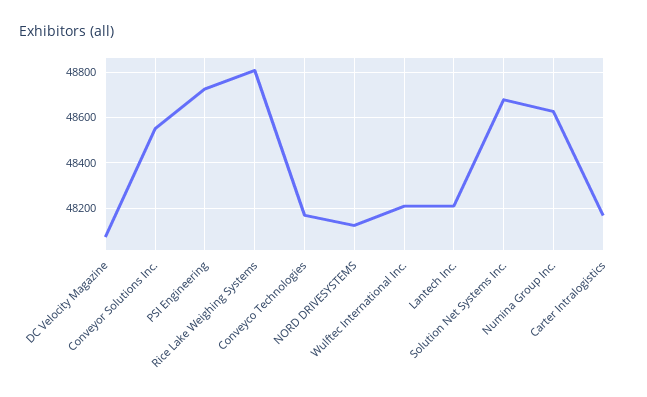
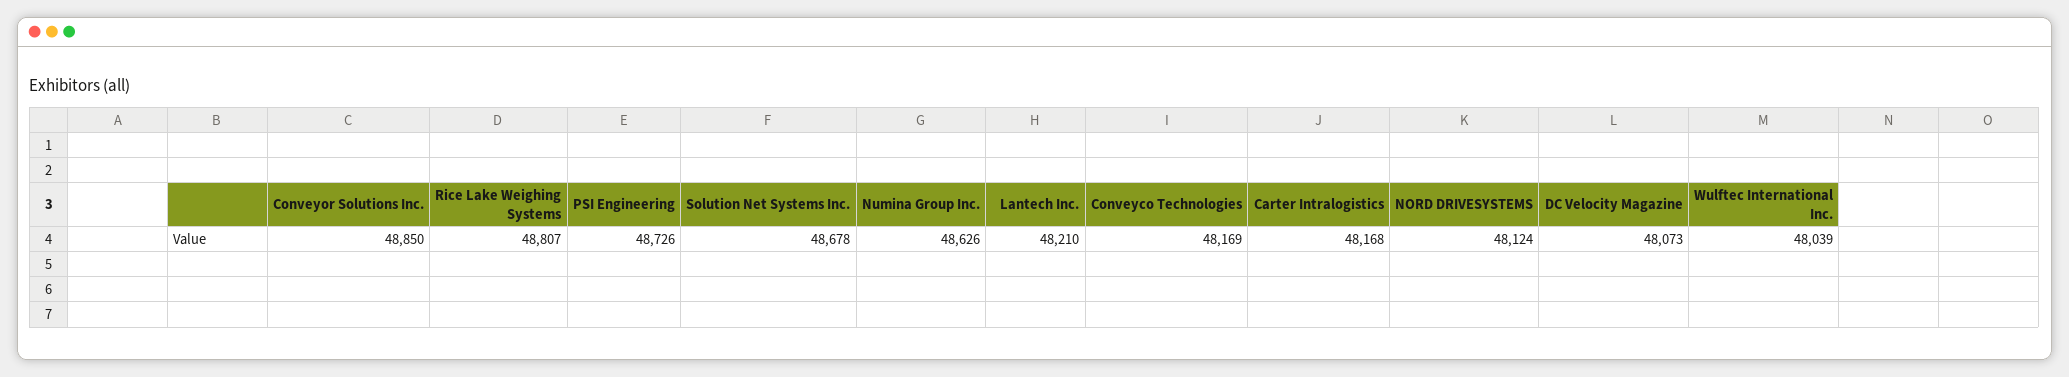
Conveyor Solutions Inc.: 48550 -> 48850
Wulftec International Inc.: 48200 -> 48039

